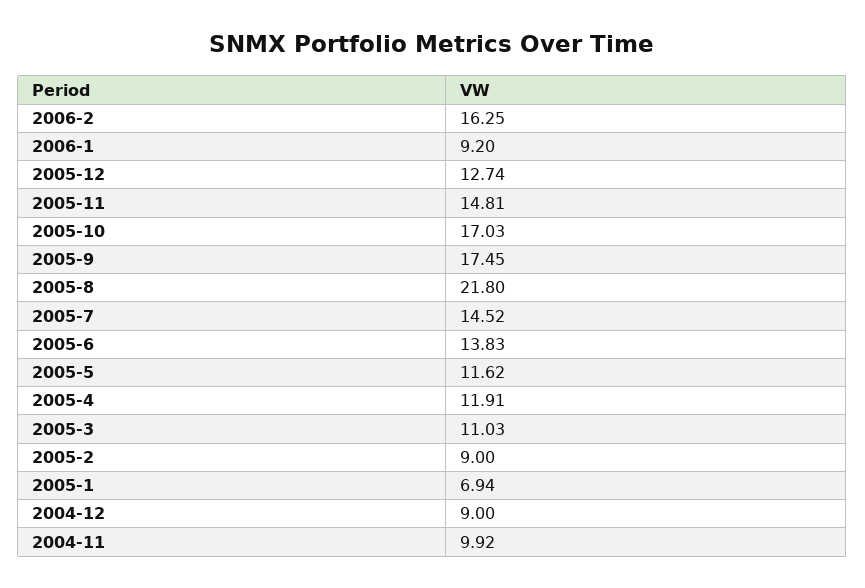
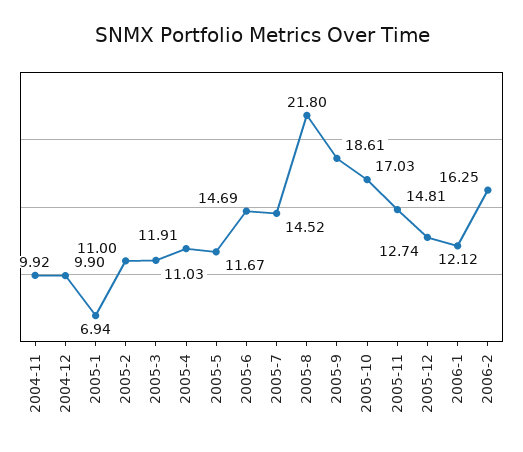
2006-1: 9.2 -> 12.12
2005-9: 17.45 -> 18.61
2005-6: 13.83 -> 14.69
2005-5: 11.62 -> 11.67
2005-2: 9 -> 11
2004-12: 9 -> 9.9

